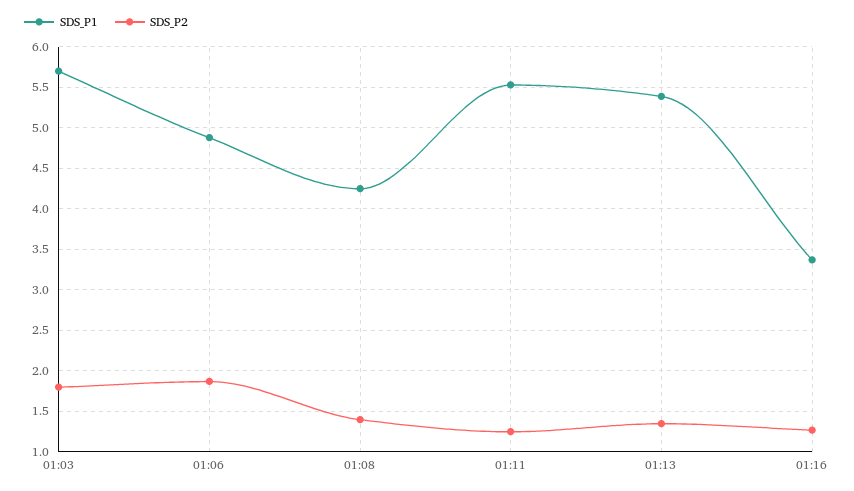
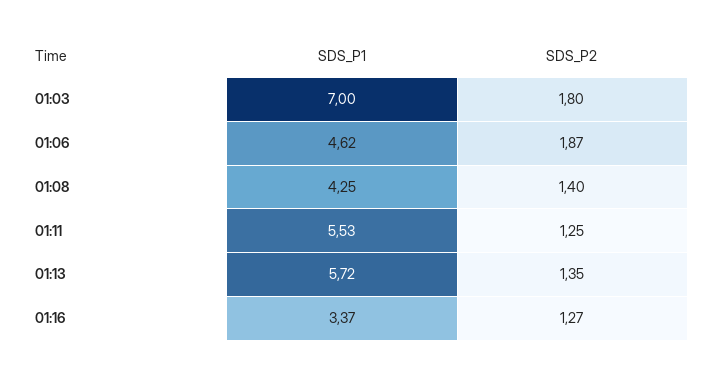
SDS_P1, 01:03: 5.7 -> 7
SDS_P1, 01:06: 4.9 -> 4.62
SDS_P1, 01:13: 5.4 -> 5.72

